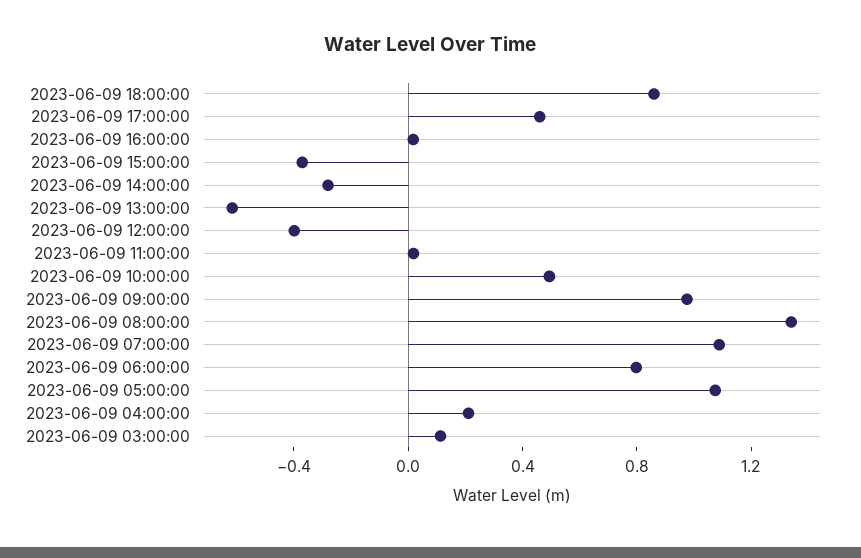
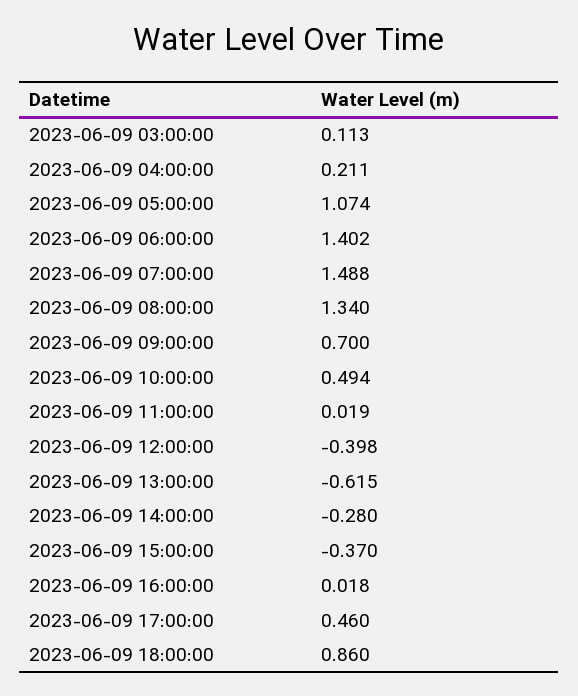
2023-06-09 09:00:00: 1 -> 0.7
2023-06-09 07:00:00: 1.1 -> 1.488
2023-06-09 06:00:00: 0.8 -> 1.402

